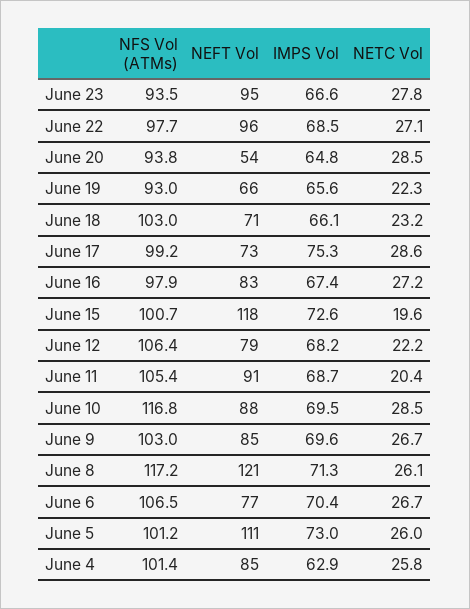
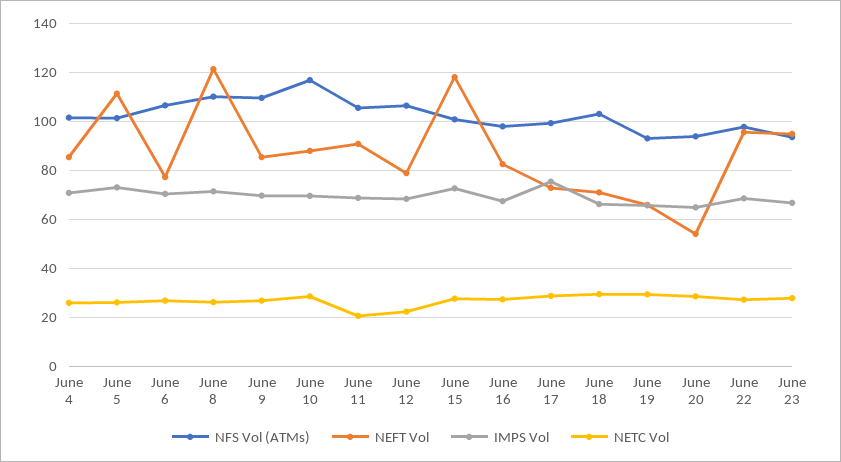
NETC Vol, June 19: 22.3 -> 30
NETC Vol, June 18: 23.2 -> 30
NETC Vol, June 15: 19.6 -> 27.5
NFS Vol (ATMs), June 9: 103 -> 110
NFS Vol (ATMs), June 8: 117.2 -> 110
IMPS Vol, June 4: 62.9 -> 70

